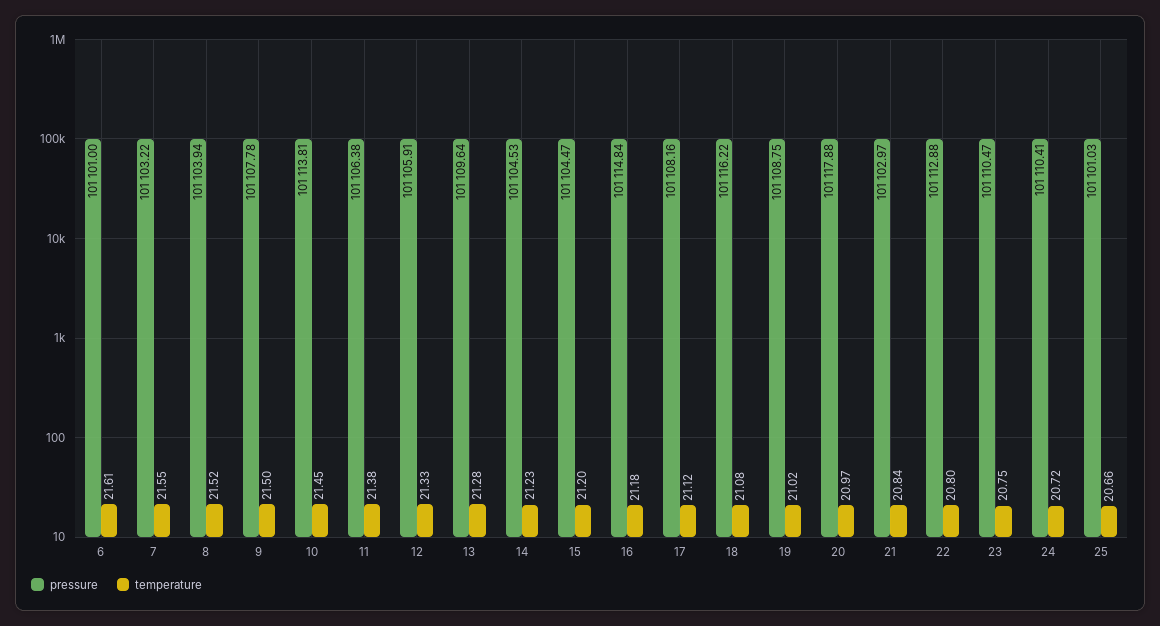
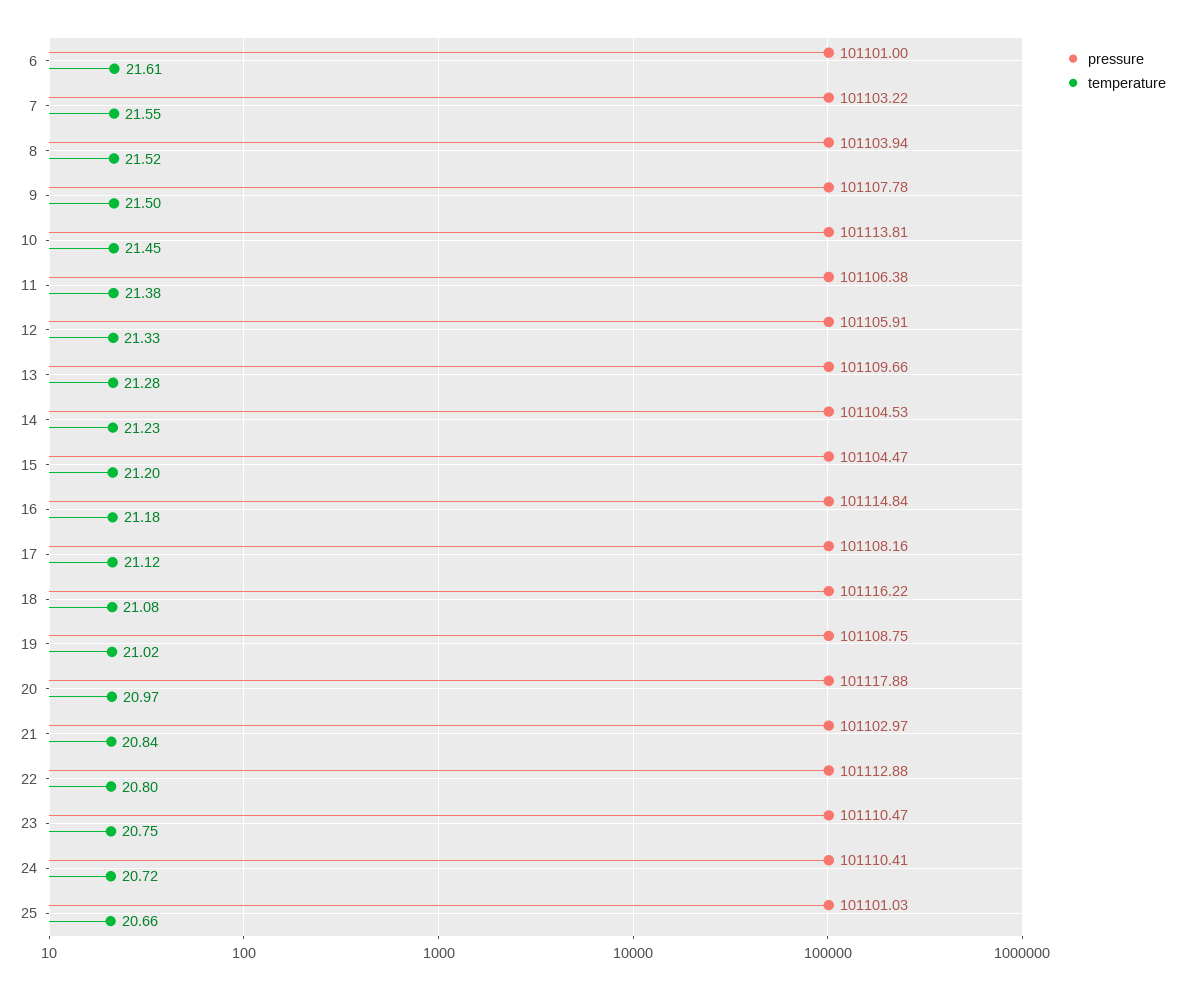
pressure, 13: 101109.64 -> 101109.66

